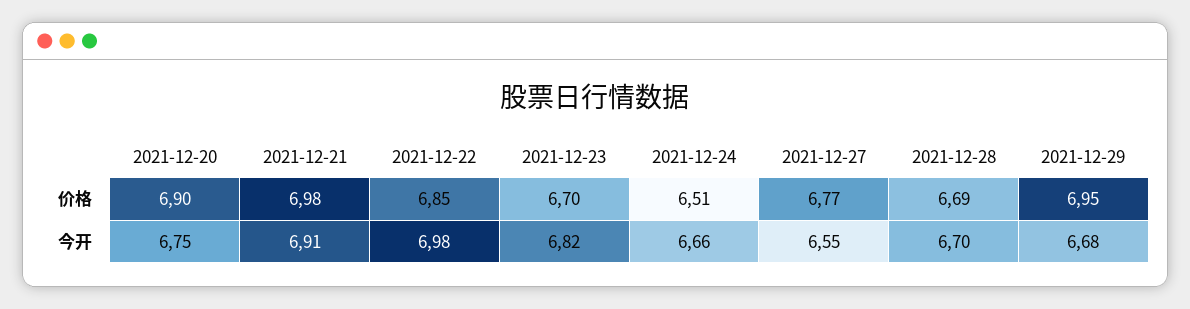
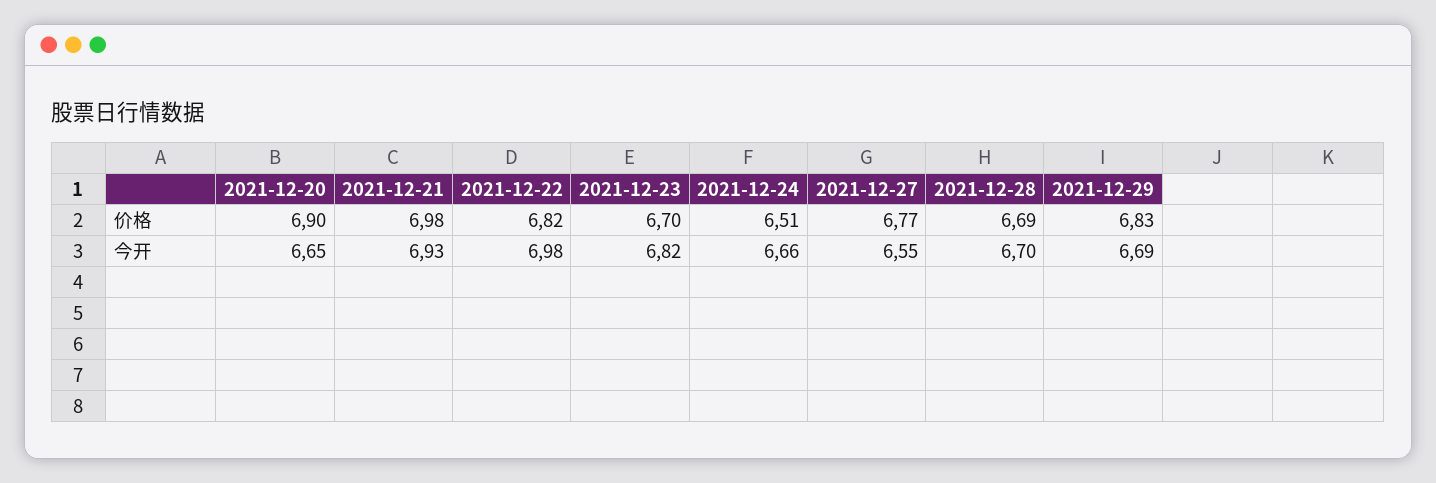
2021-12-22, 价格: 6.85 -> 6.82
2021-12-29, 价格: 6.95 -> 6.83
2021-12-20, 今开: 6.75 -> 6.65
2021-12-21, 今开: 6.91 -> 6.93
2021-12-29, 今开: 6.68 -> 6.69

